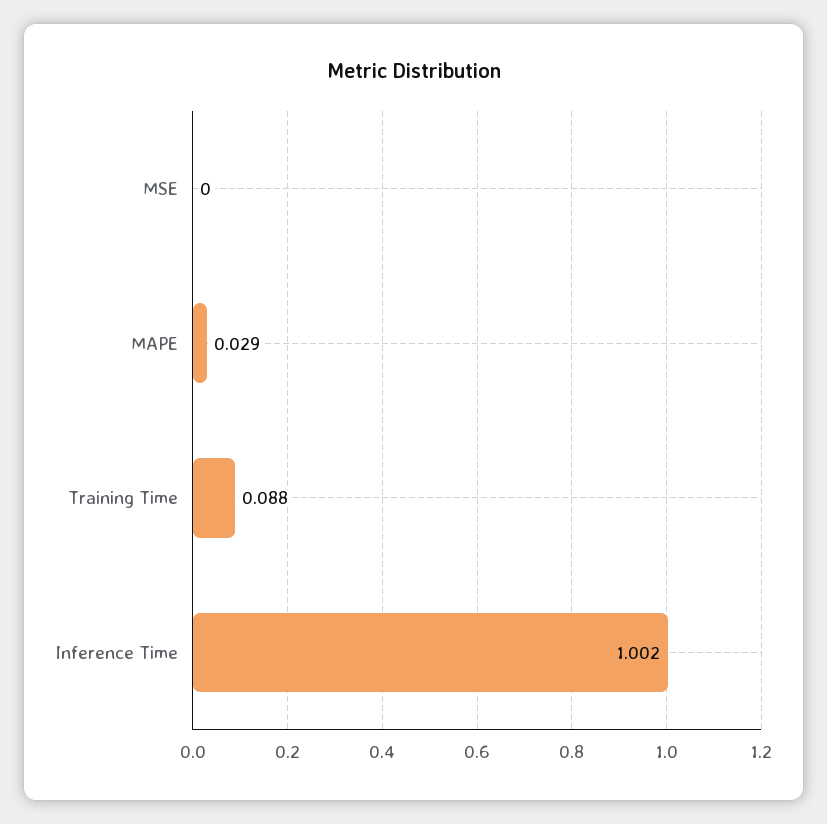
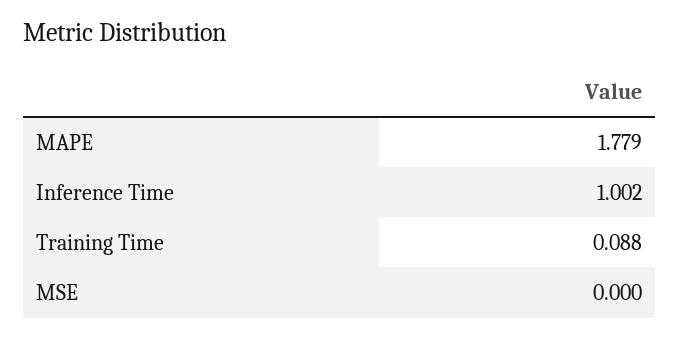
MAPE: 0.029 -> 1.779

